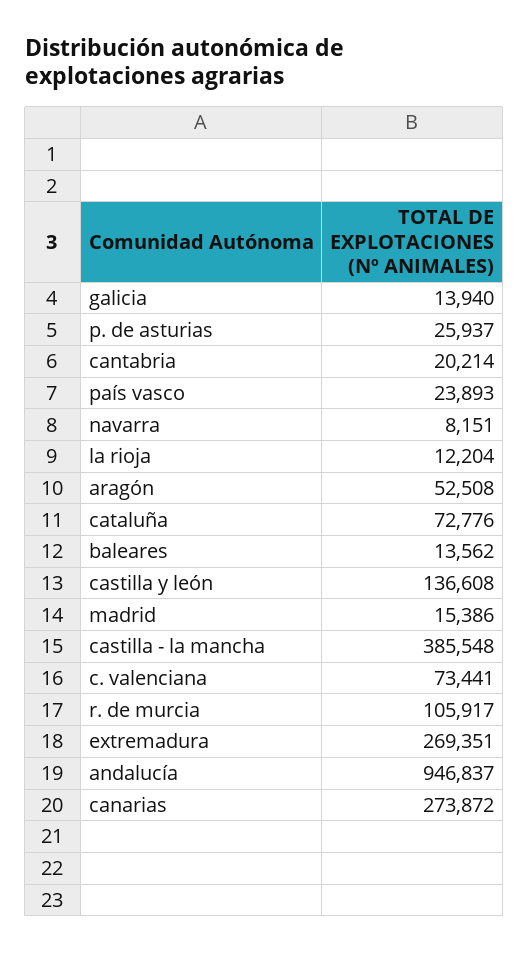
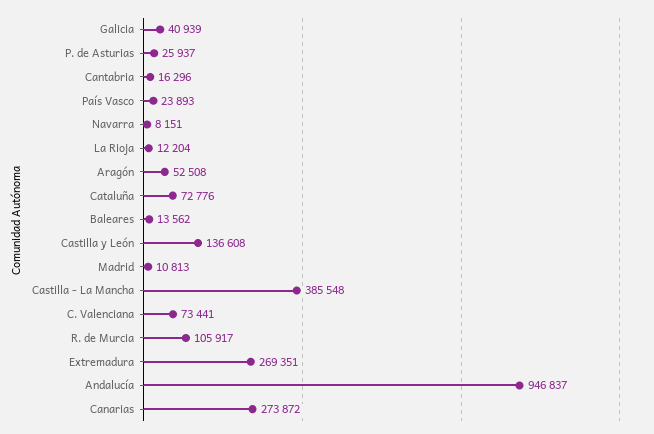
galicia: 13940 -> 40939
cantabria: 20214 -> 16296
madrid: 15386 -> 10813

